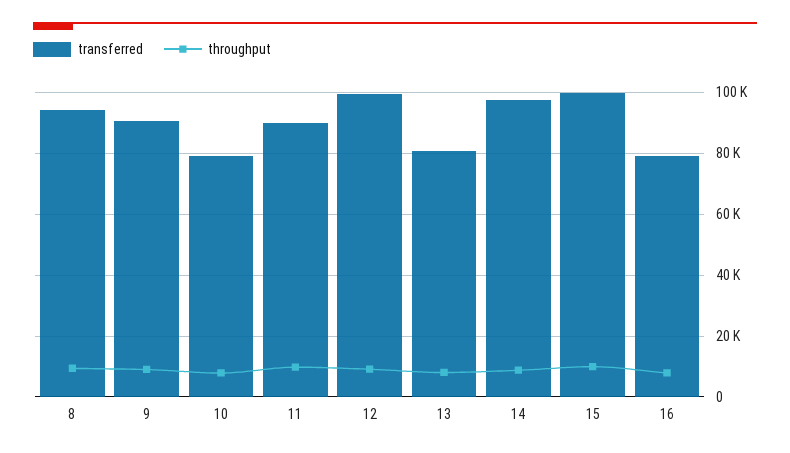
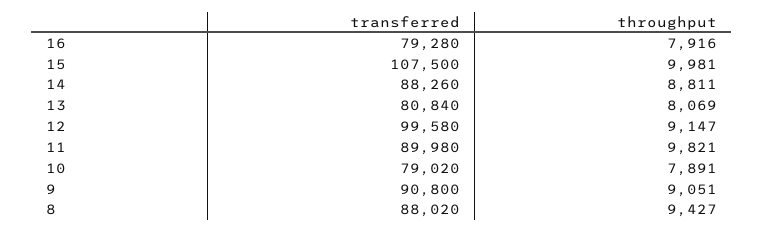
transferred, 8: 94000 -> 88020
transferred, 14: 98000 -> 88260
transferred, 15: 100000 -> 107500

